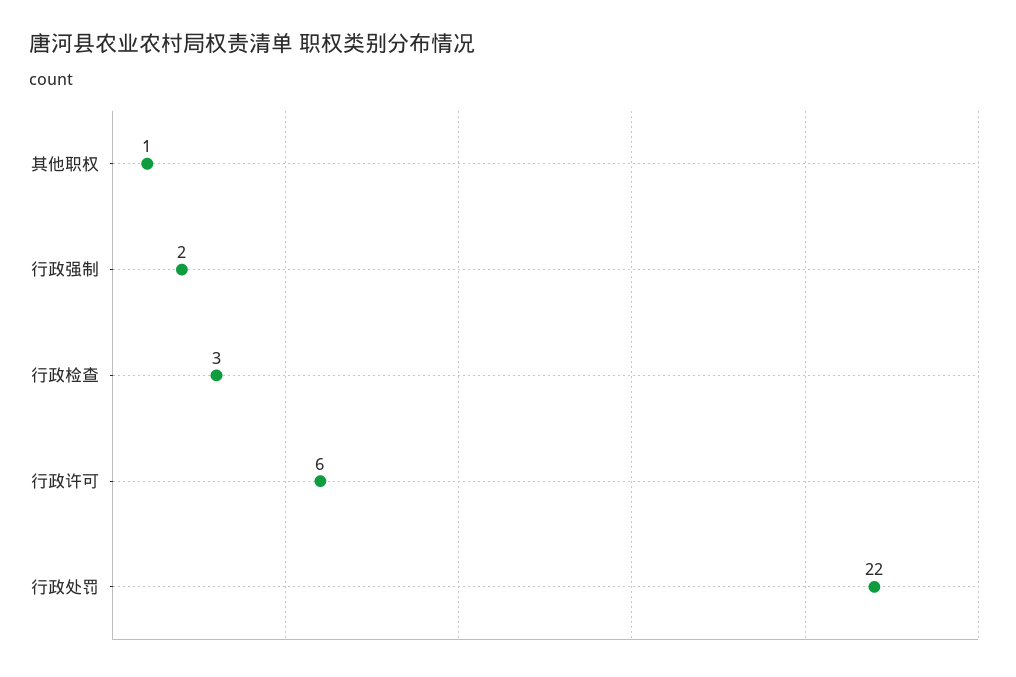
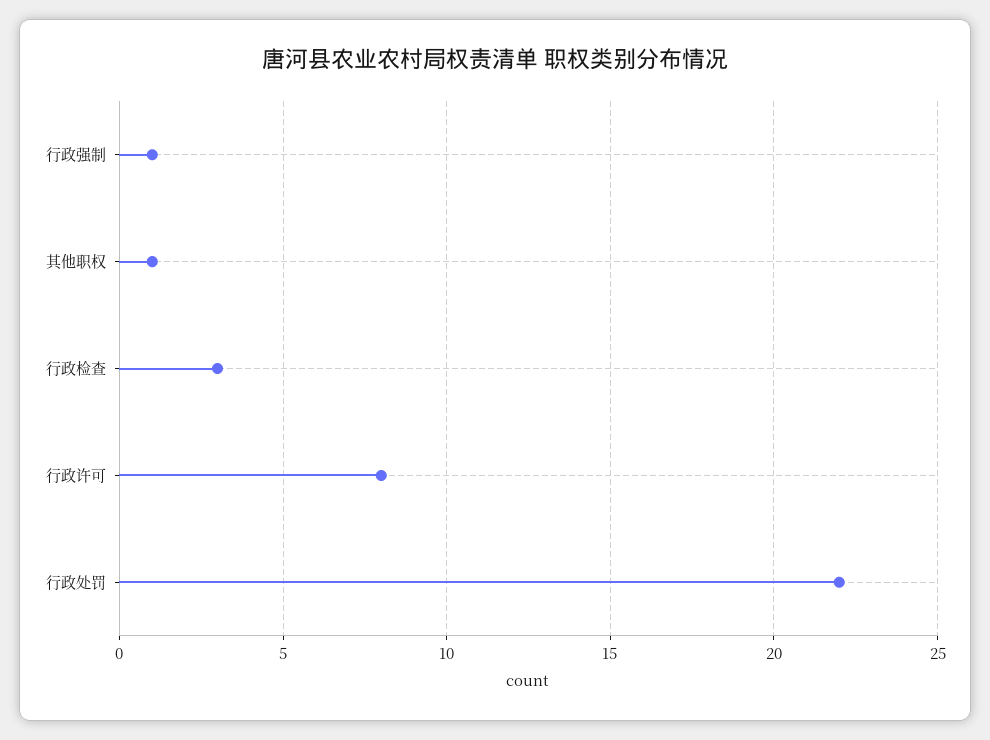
行政强制: 2 -> 1
行政许可: 6 -> 8

